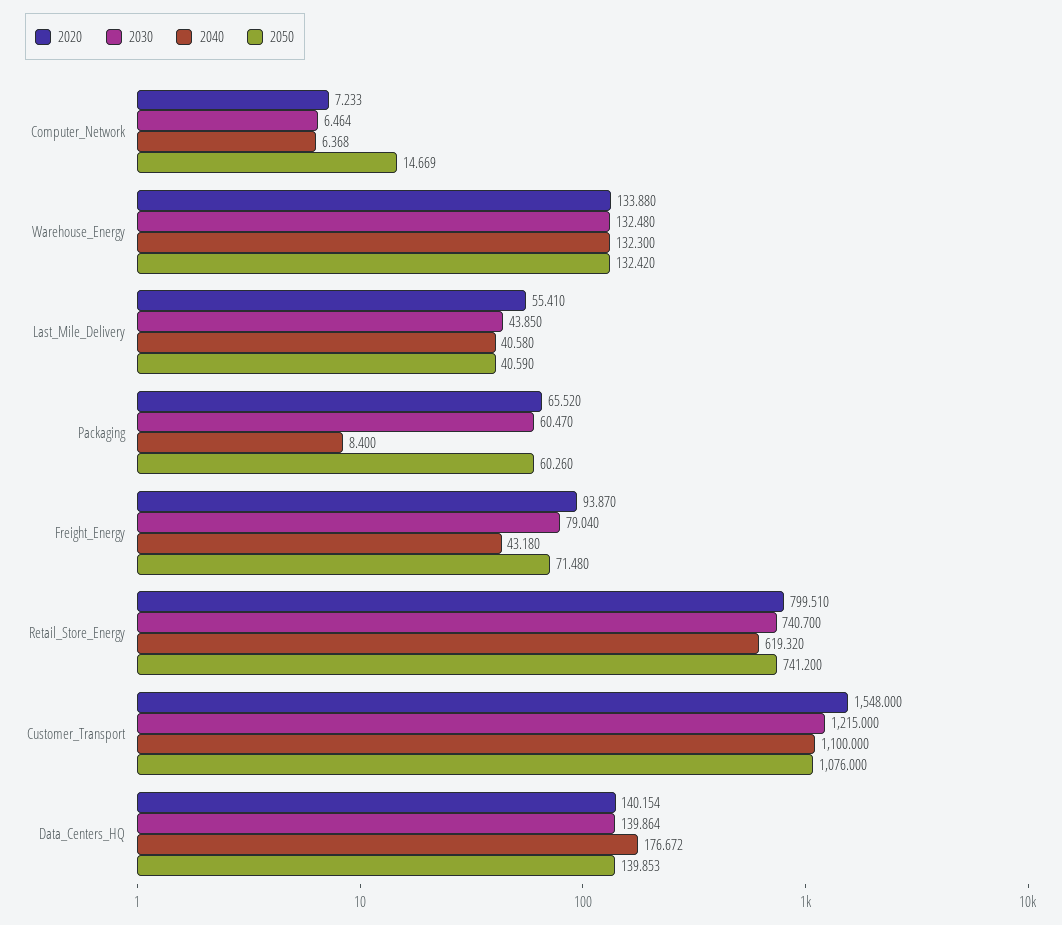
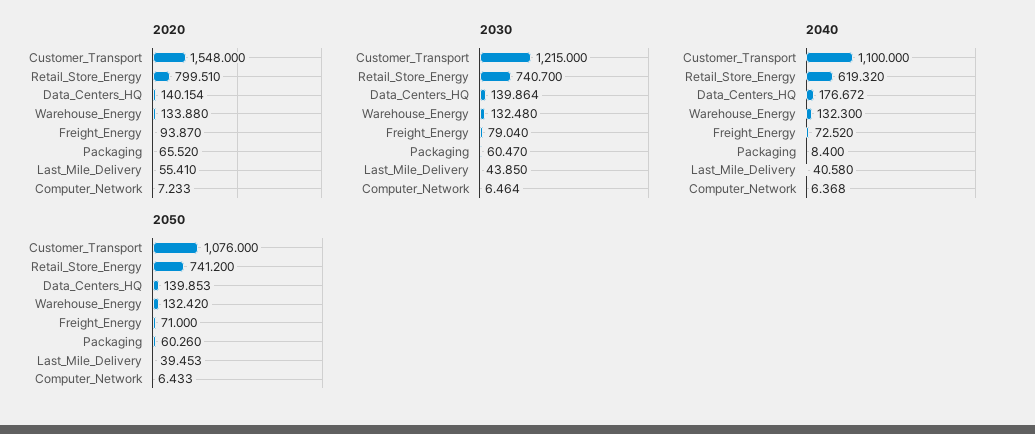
2050, Computer_Network: 14.669 -> 6.433
2050, Last_Mile_Delivery: 40.59 -> 39.453
2040, Freight_Energy: 43.18 -> 72.52
2050, Freight_Energy: 71.48 -> 71

